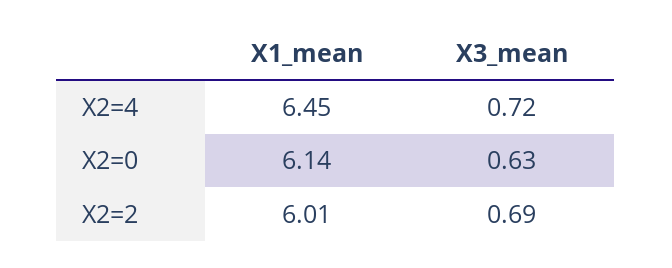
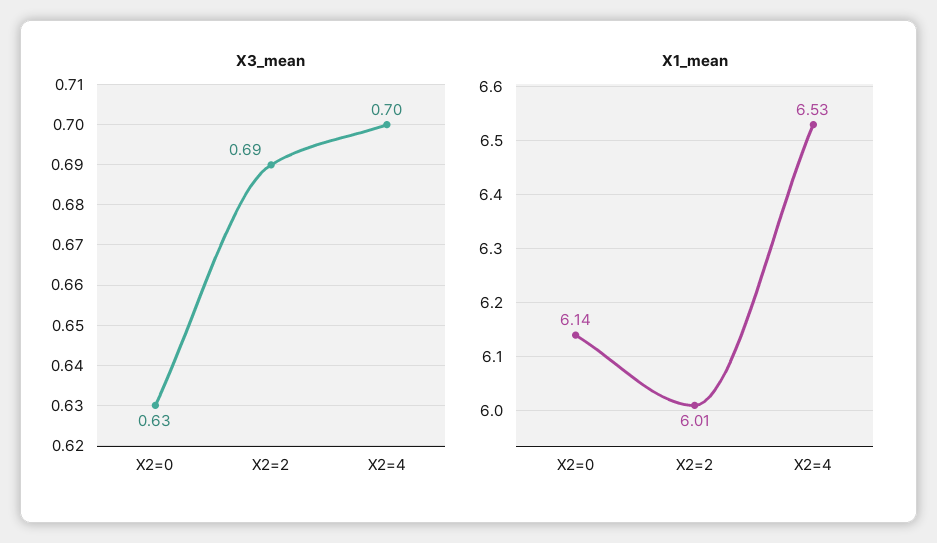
X1_mean, X2=4: 6.45 -> 6.53
X3_mean, X2=4: 0.72 -> 0.7

